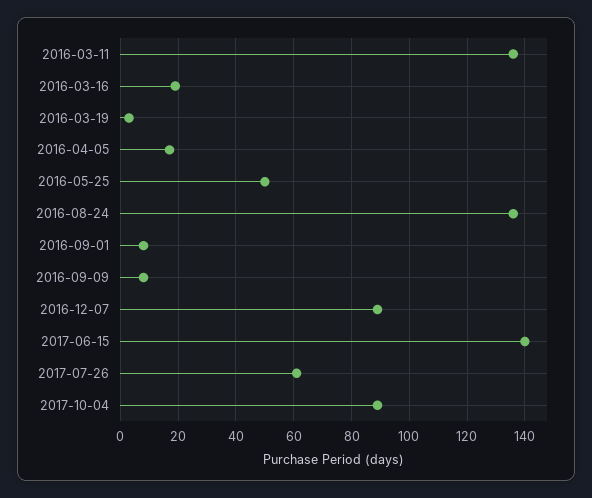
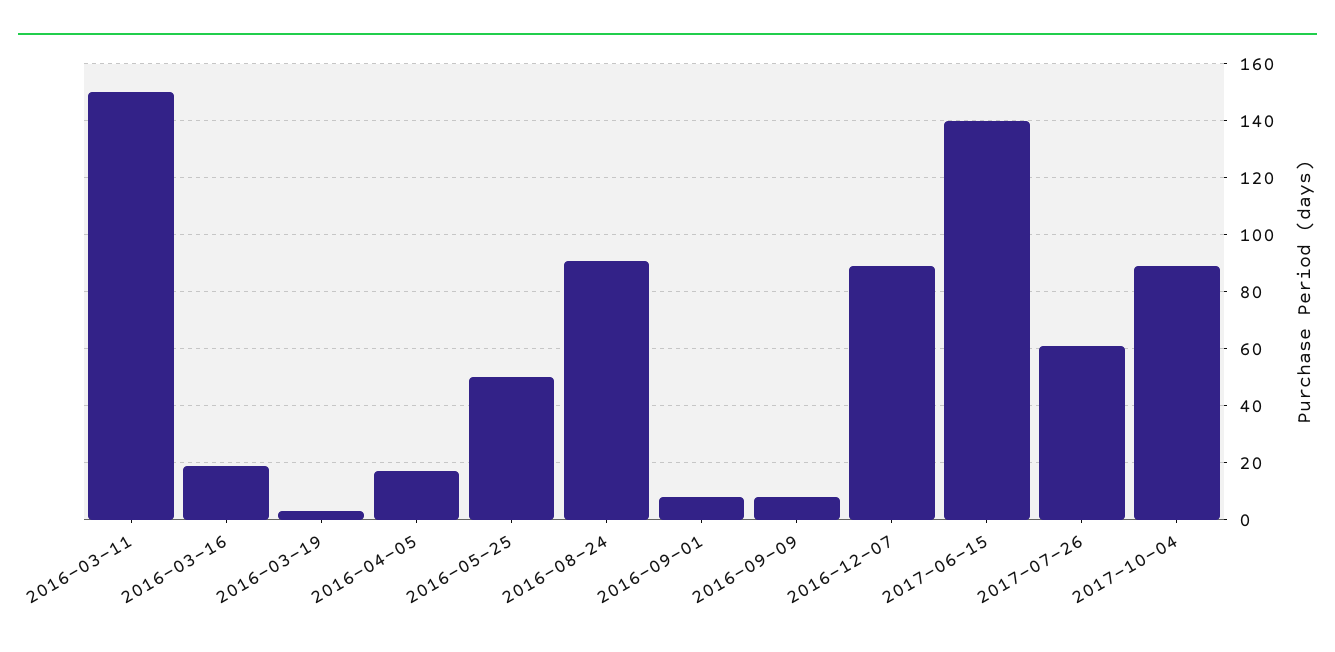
2016-03-11: 135 -> 150
2016-08-24: 135 -> 90

